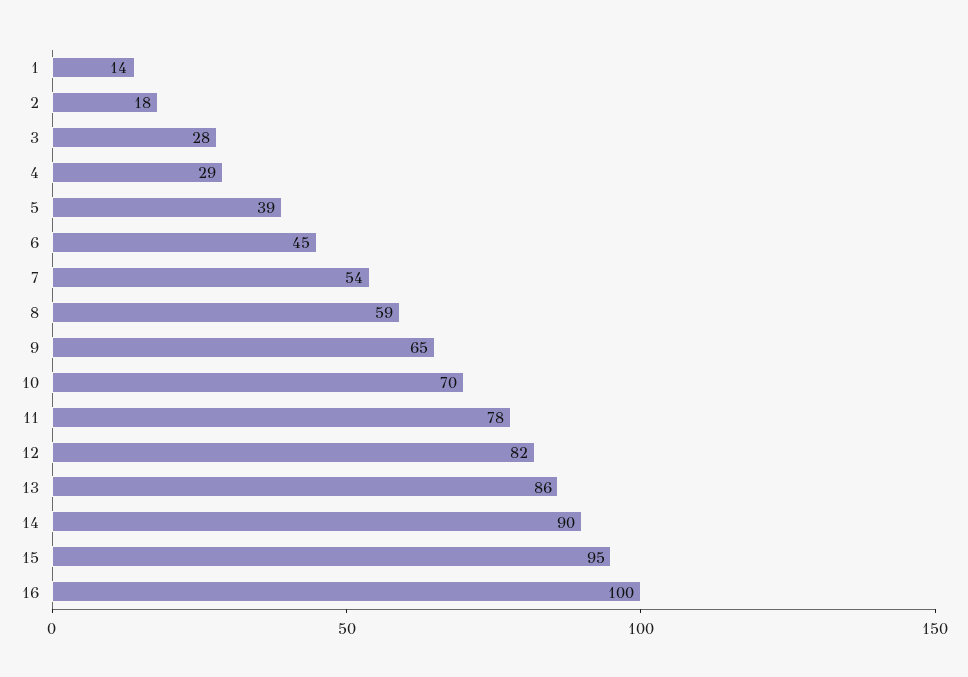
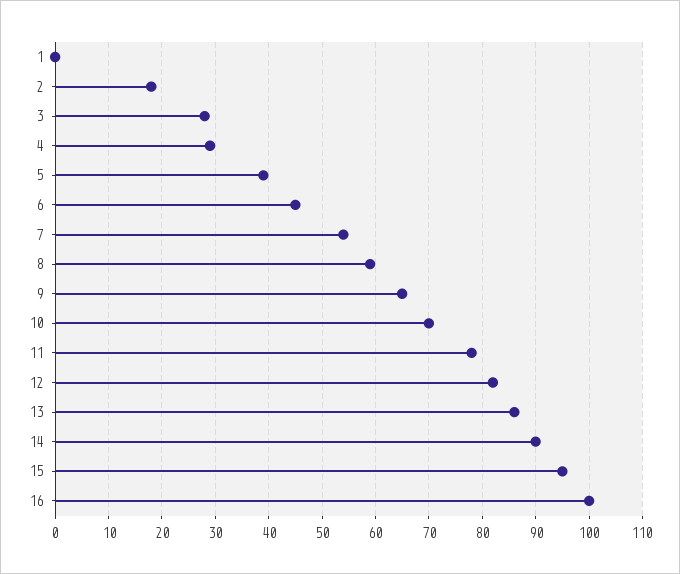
1: 14 -> 0

